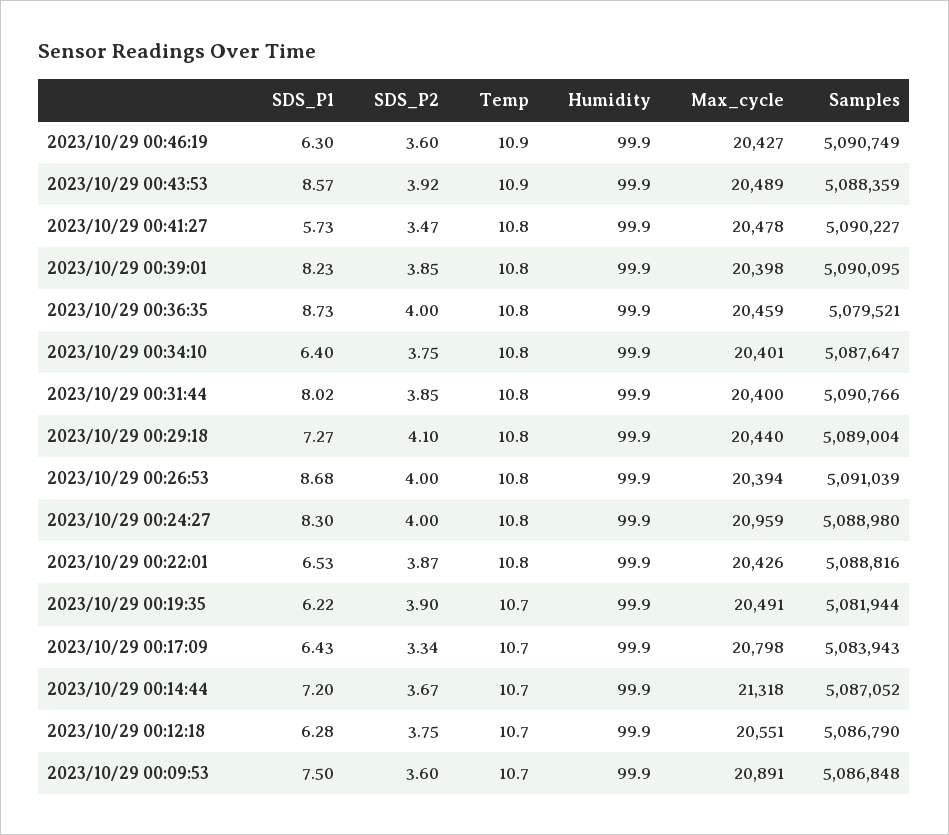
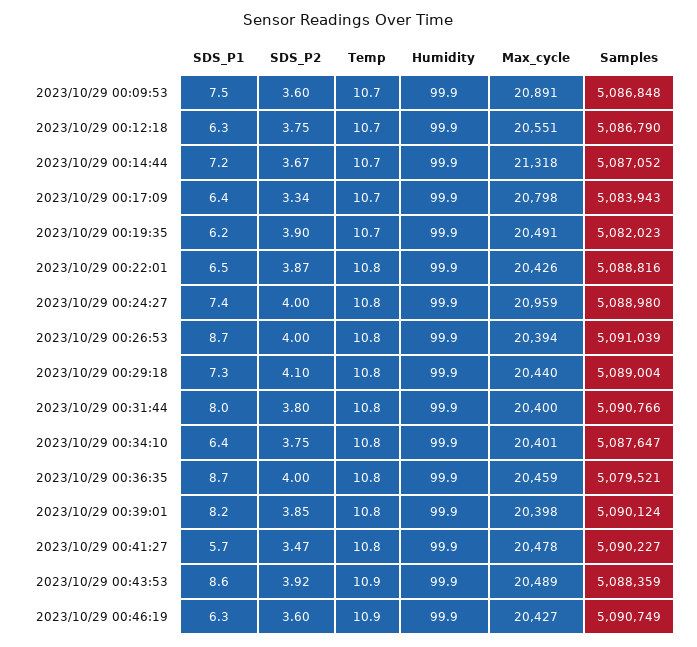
Samples, 2023/10/29 00:39:01: 5090095 -> 5090124
SDS_P2, 2023/10/29 00:31:44: 3.85 -> 3.8
SDS_P1, 2023/10/29 00:24:27: 8.3 -> 7.4
Samples, 2023/10/29 00:19:35: 5081944 -> 5082023

